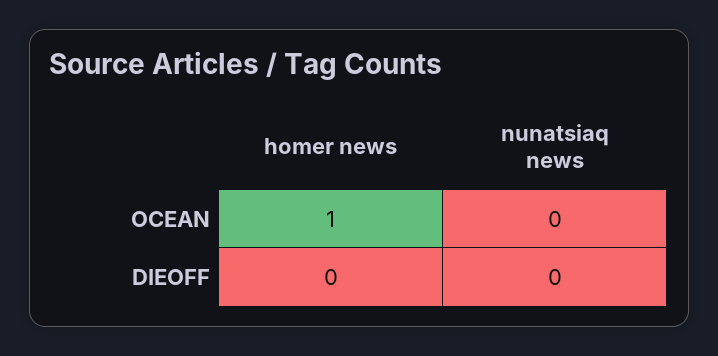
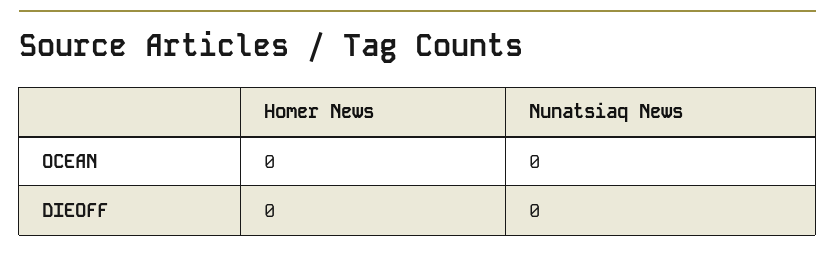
homer news, OCEAN: 1 -> 0

